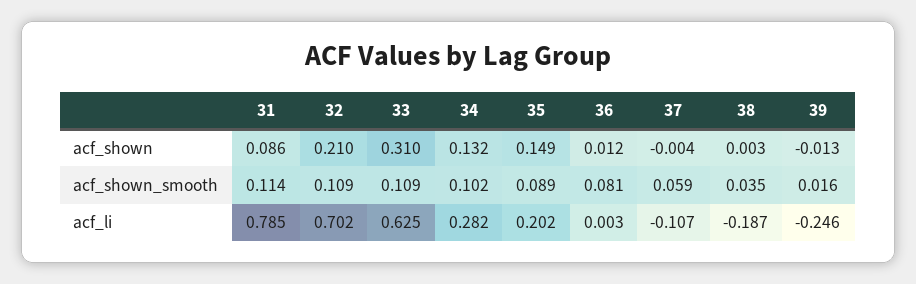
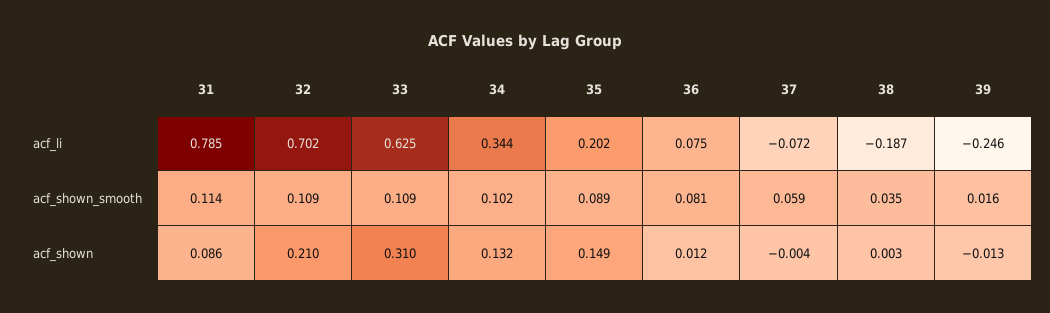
34, acf_li: 0.282 -> 0.344
36, acf_li: 0.003 -> 0.075
37, acf_li: -0.107 -> -0.072

